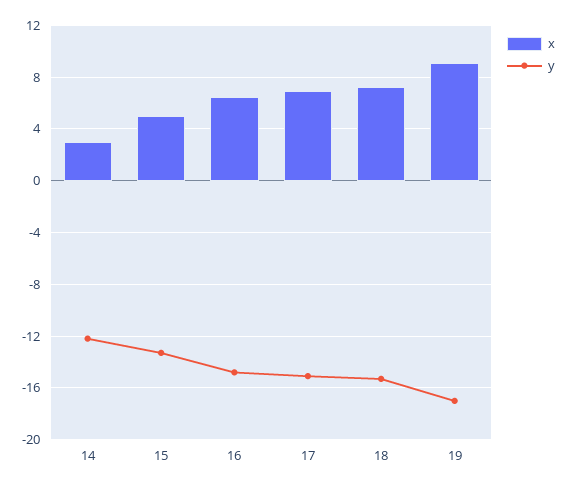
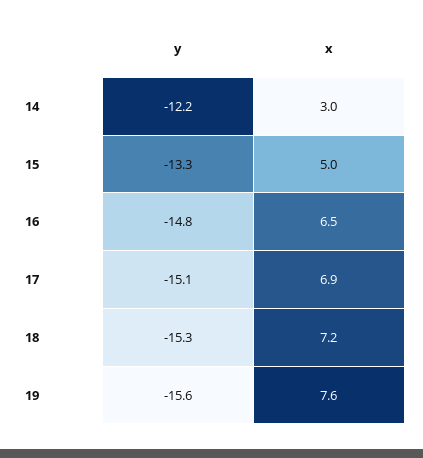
x, 19: 9 -> 7.6
y, 19: -17 -> -15.6

